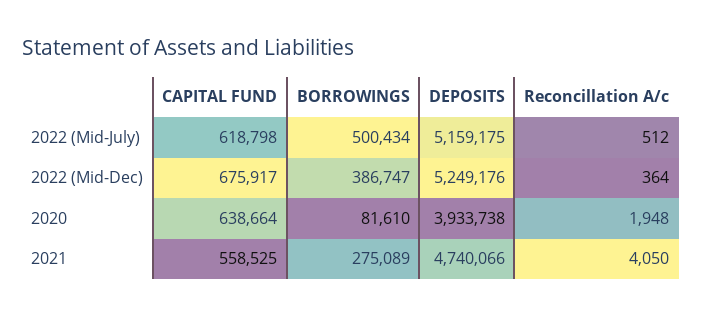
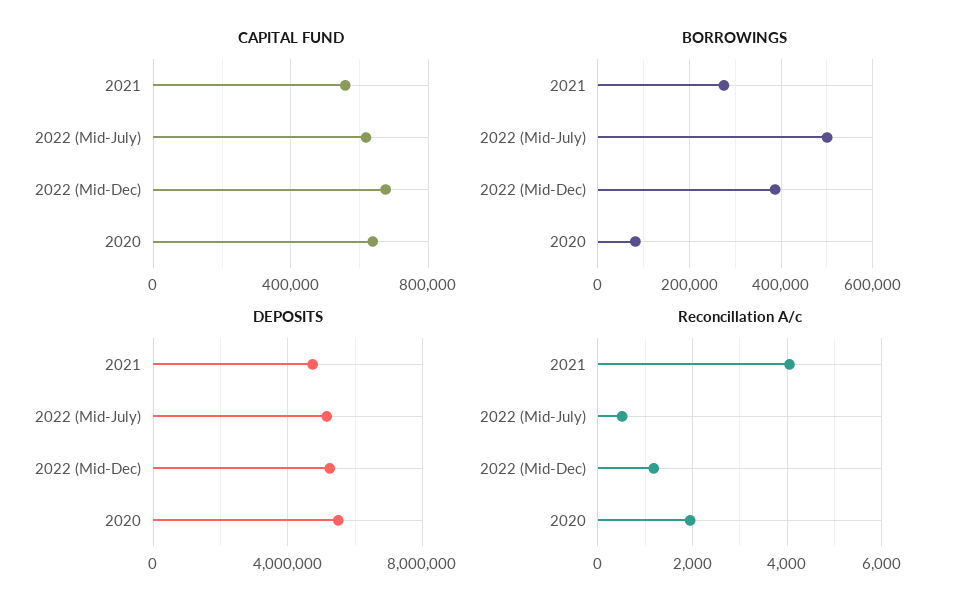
Reconcillation A/c, 2022 (Mid-Dec): 364 -> 1200
DEPOSITS, 2020: 3933738 -> 5500000

